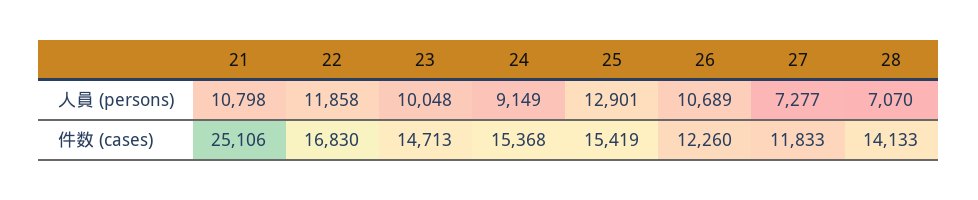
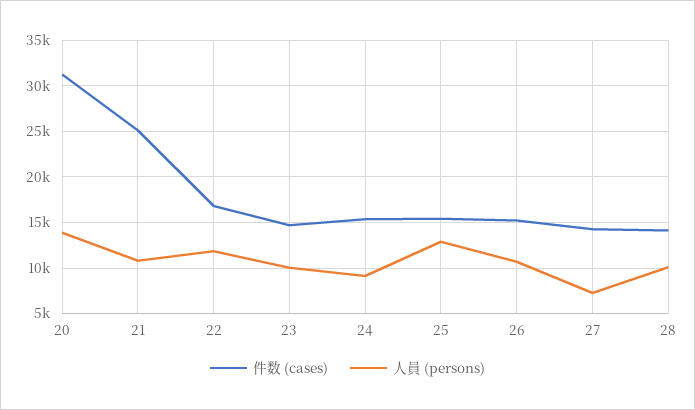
人員 (persons), 28: 7070 -> 10000
件数 (cases), 26: 12260 -> 15000
件数 (cases), 27: 11833 -> 14000
件数 (cases), 20: none -> 31000
人員 (persons), 20: none -> 14000

